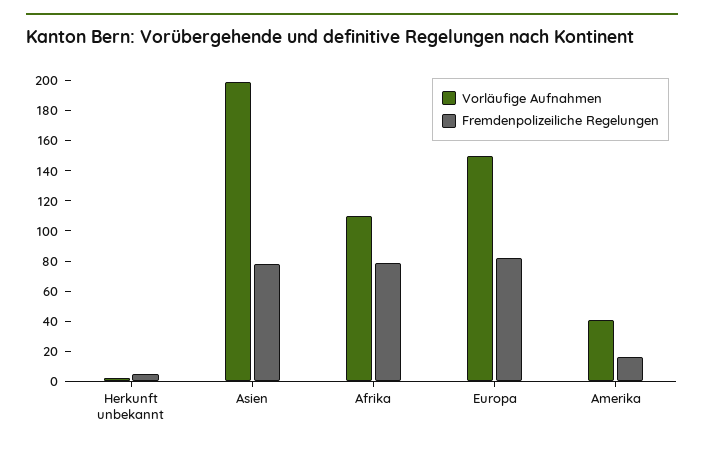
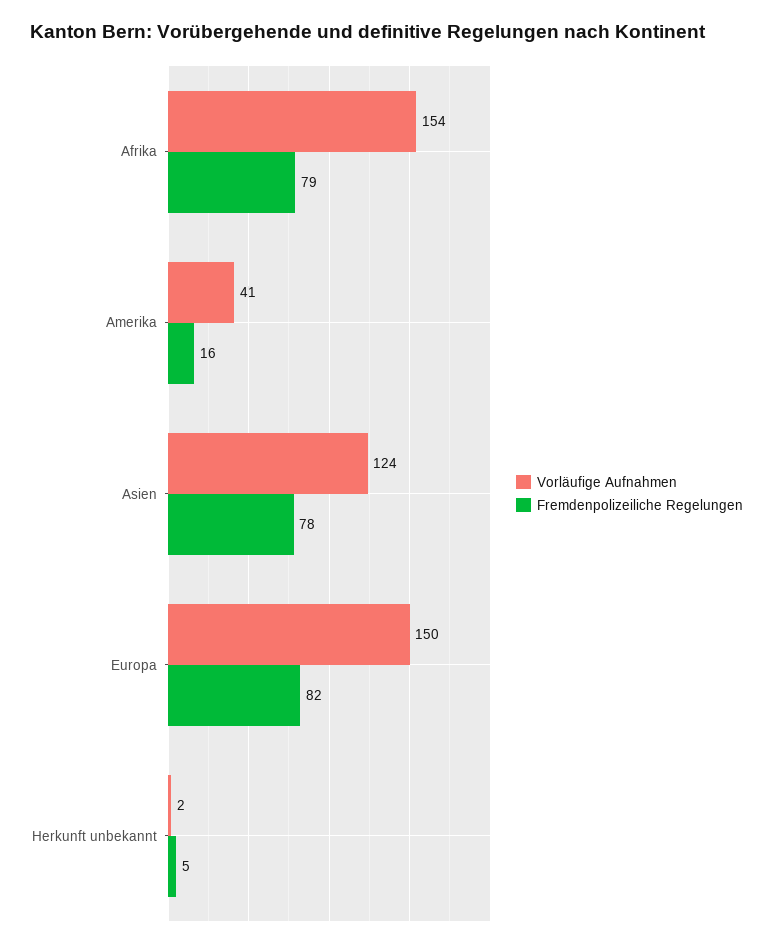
Vorläufige Aufnahmen, Asien: 200 -> 124
Vorläufige Aufnahmen, Afrika: 110 -> 154

